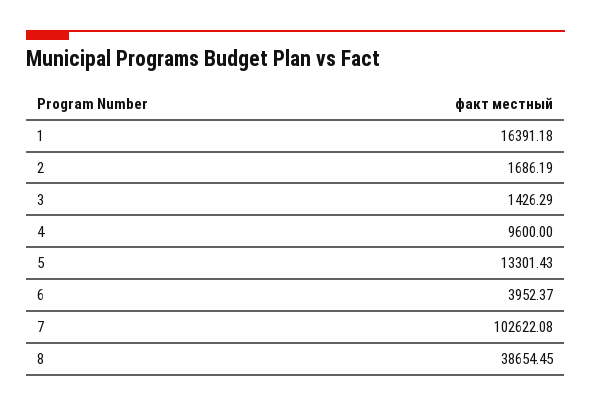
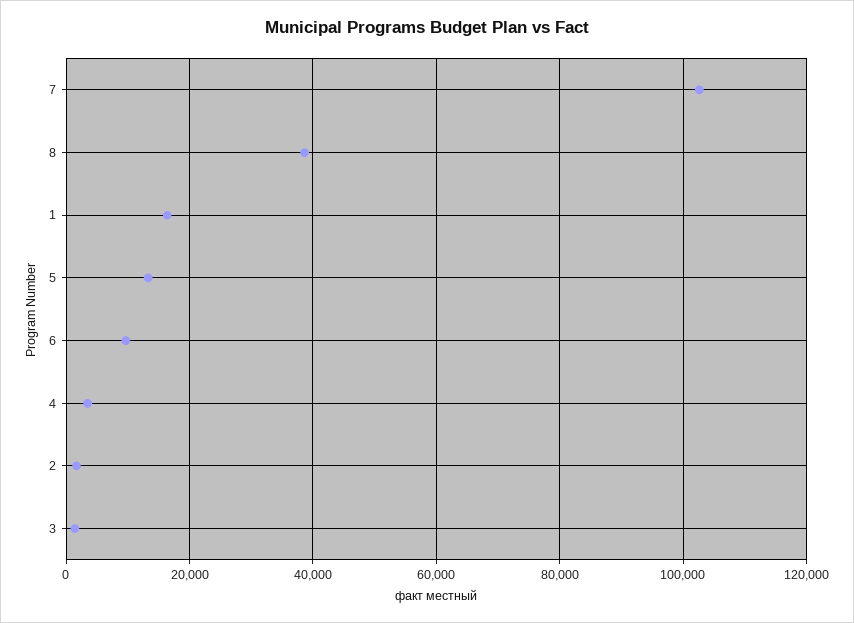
4: 9600 -> 4000
6: 3952.37 -> 10000

